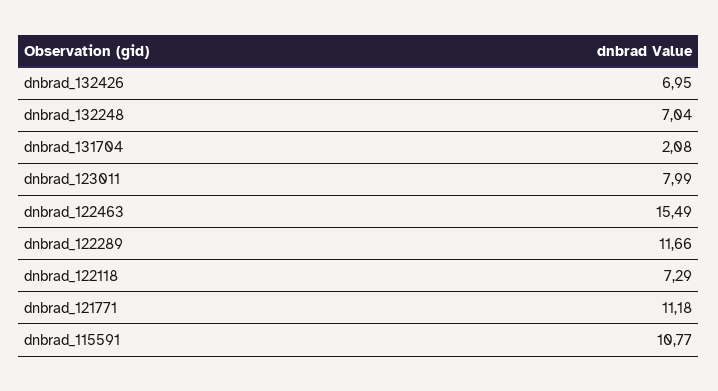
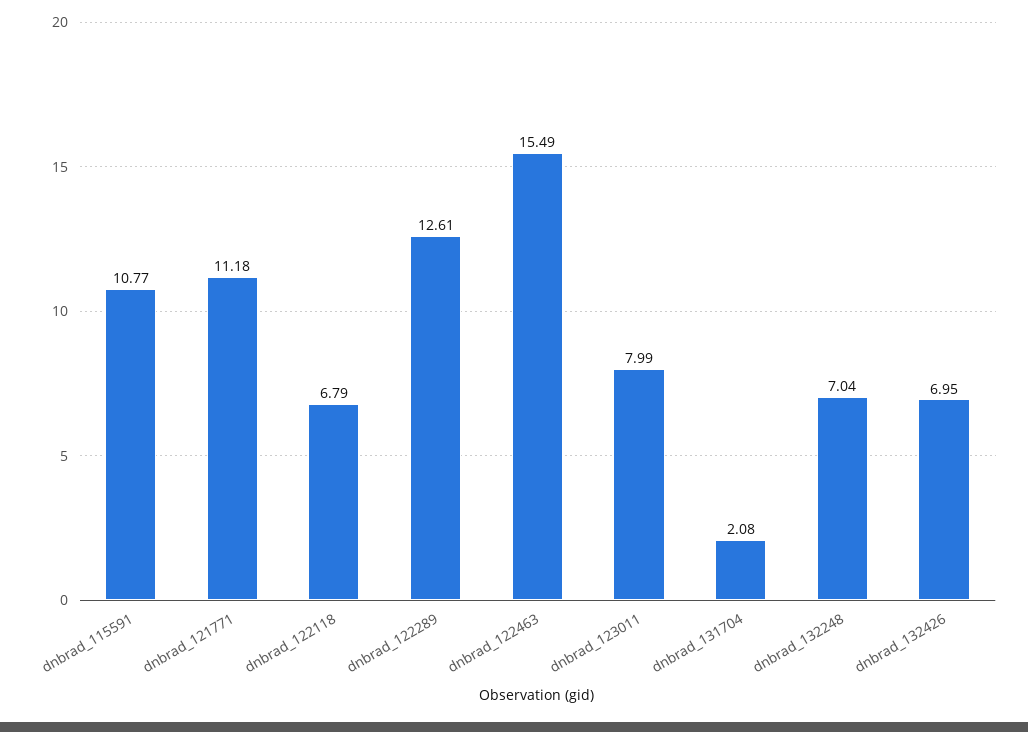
dnbrad_122289: 11.66 -> 12.61
dnbrad_122118: 7.29 -> 6.79

